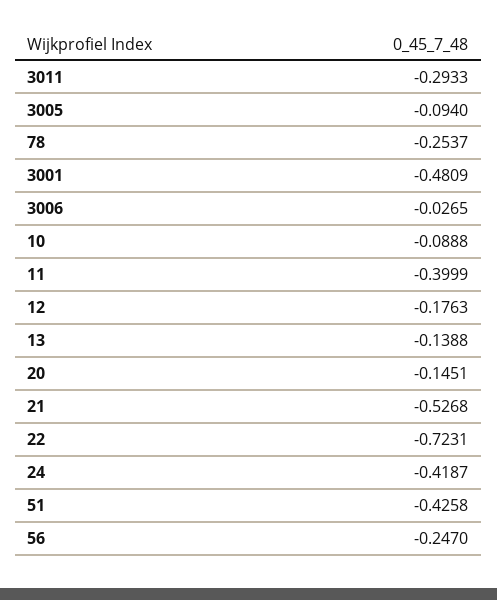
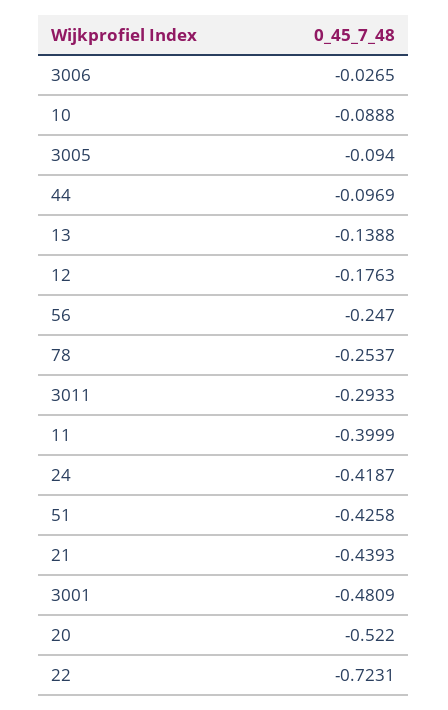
20: -0.1451 -> -0.522
21: -0.5268 -> -0.4393
44: none -> -0.0969

